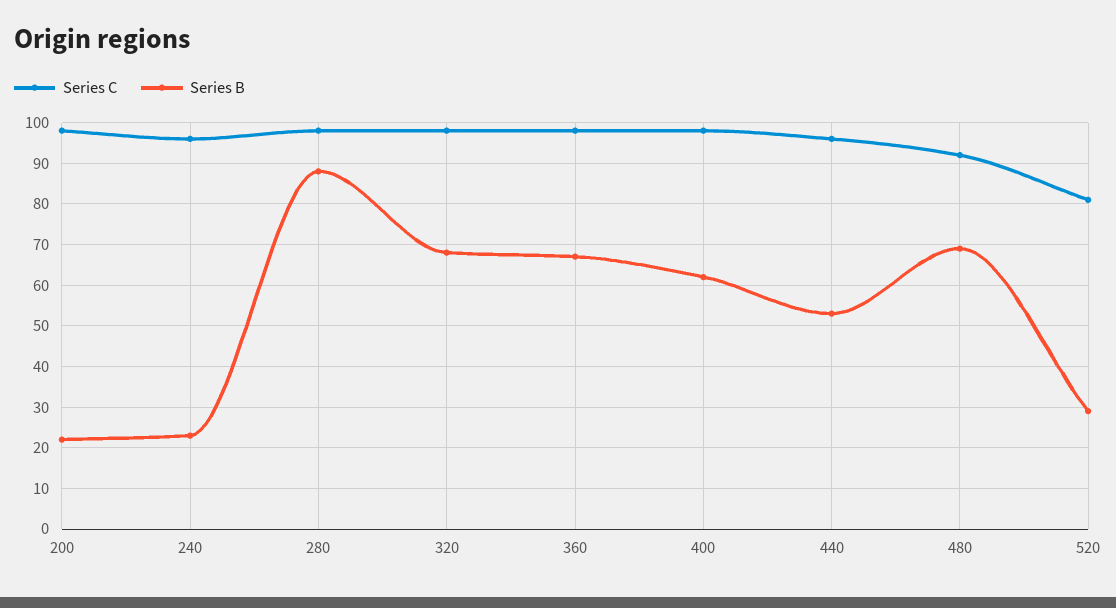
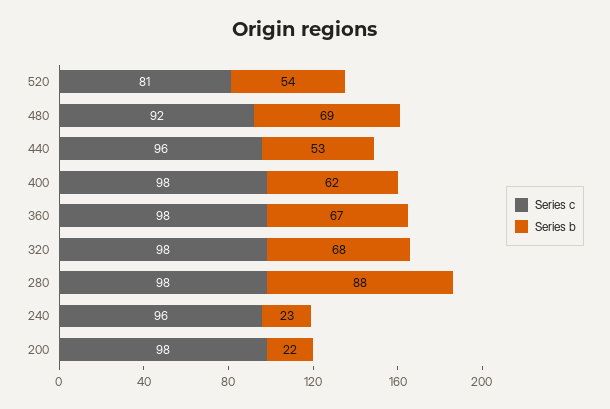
Series B, 520: 30 -> 54

